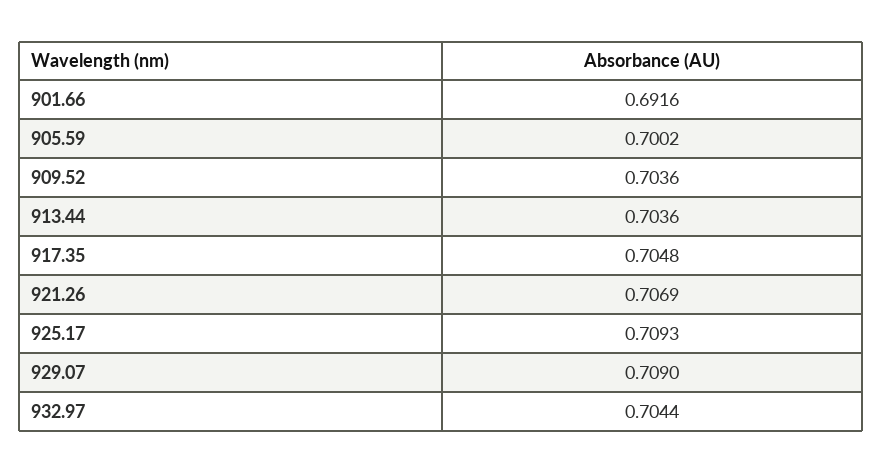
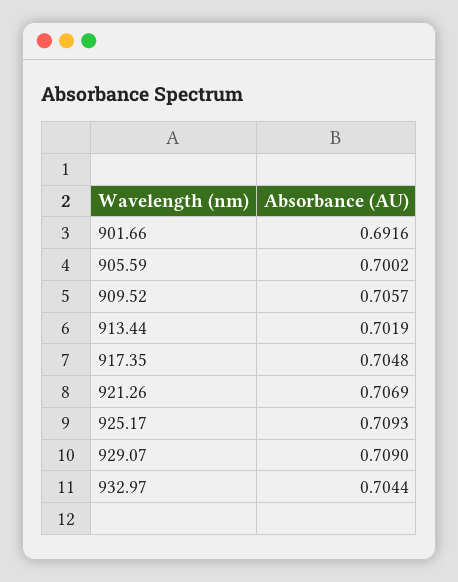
909.52: 0.7036 -> 0.7057
913.44: 0.7036 -> 0.7019

